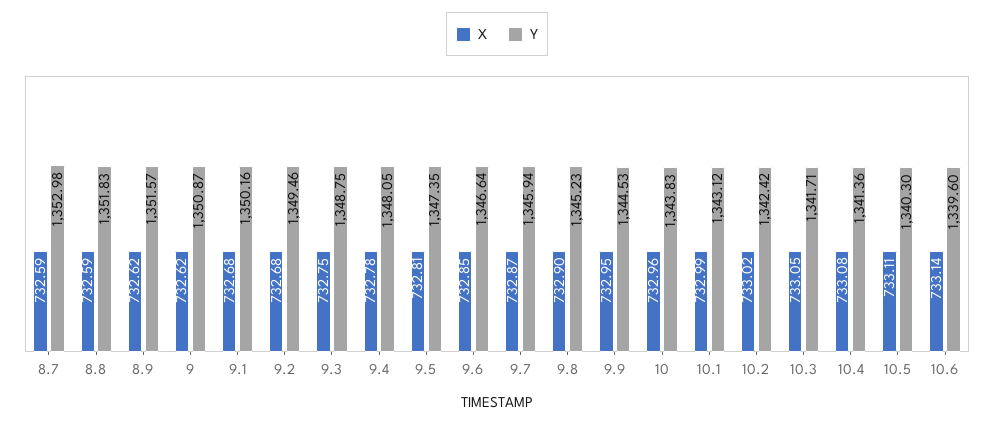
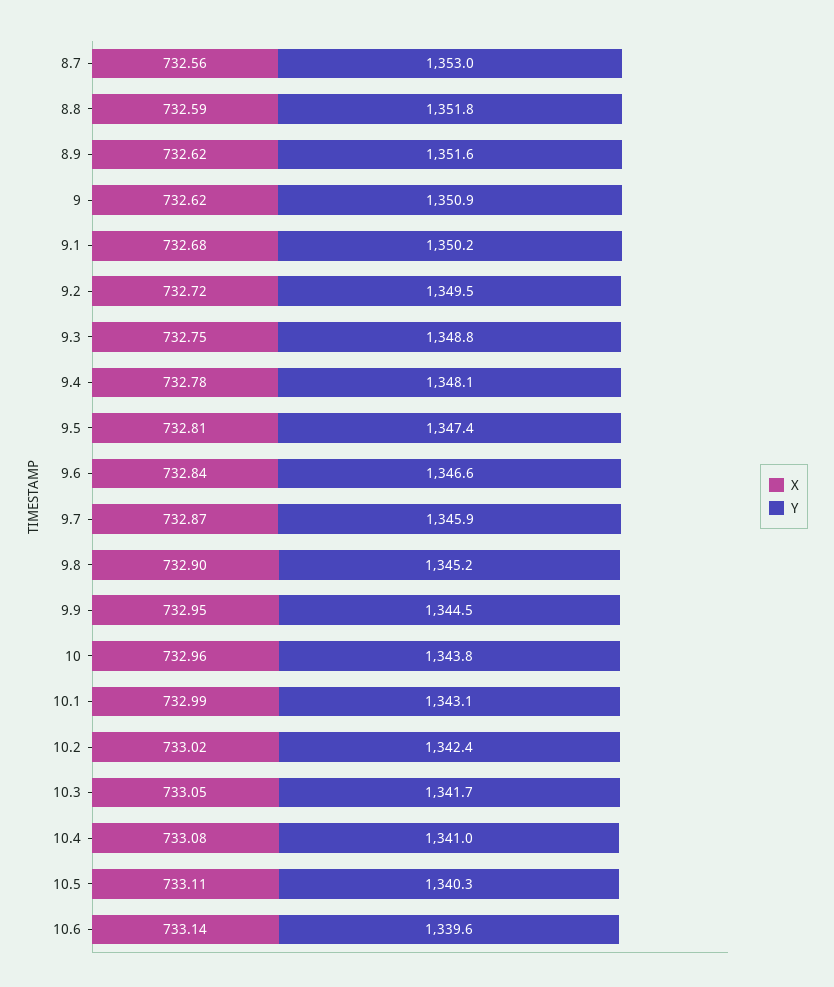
X, 8.7: 732.59 -> 732.56
X, 9.2: 732.68 -> 732.72
X, 9.6: 732.85 -> 732.84
Y, 10.4: 1341.36 -> 1341

